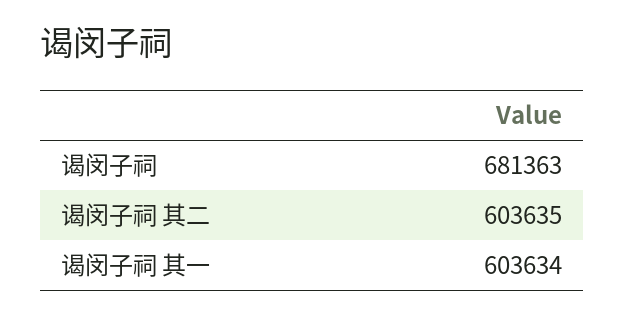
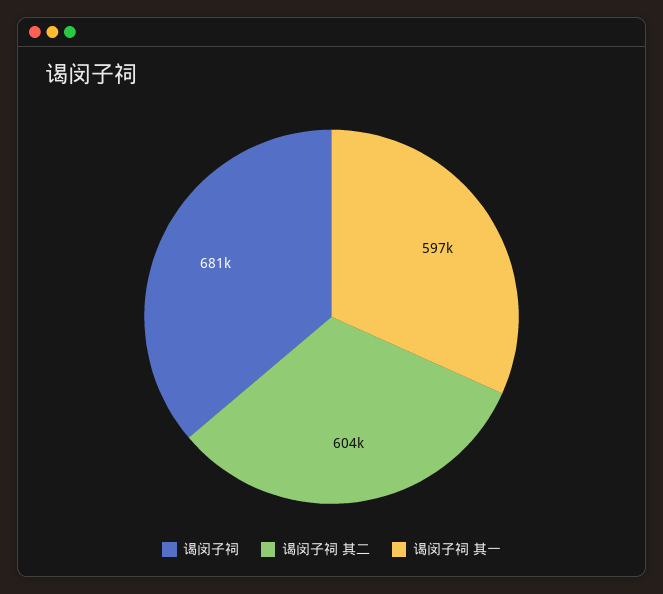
谒闵子祠 其一: 603634 -> 597000

